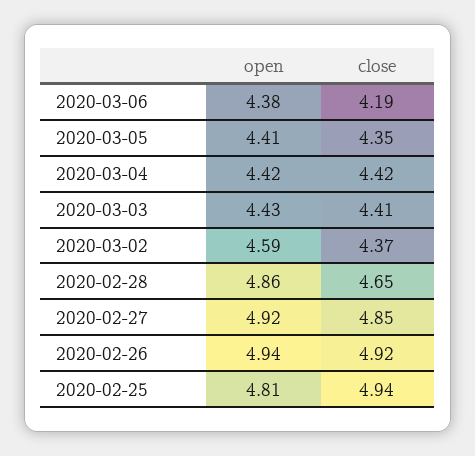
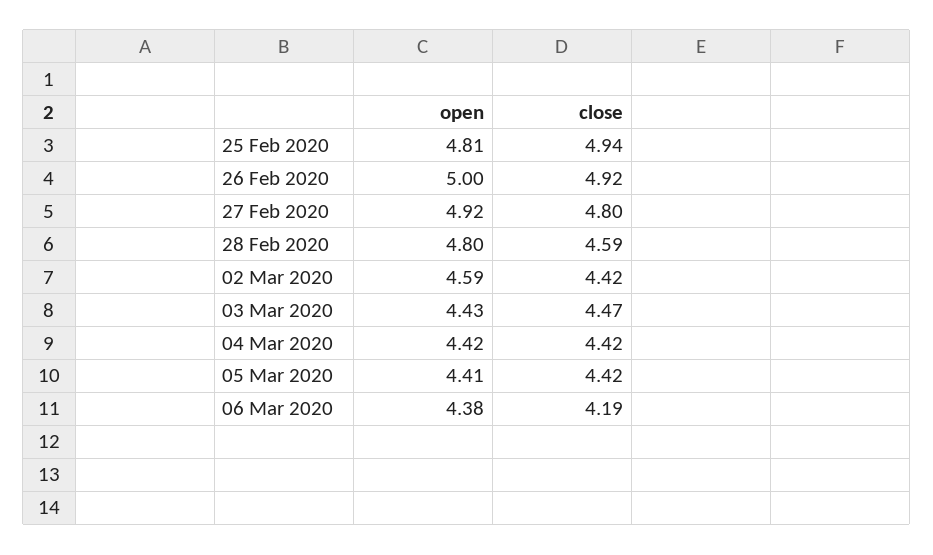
close, 2020-03-05: 4.35 -> 4.42
close, 2020-03-03: 4.41 -> 4.47
close, 2020-03-02: 4.37 -> 4.42
open, 2020-02-28: 4.86 -> 4.8
close, 2020-02-28: 4.65 -> 4.59
close, 2020-02-27: 4.85 -> 4.8
open, 2020-02-26: 4.94 -> 5

